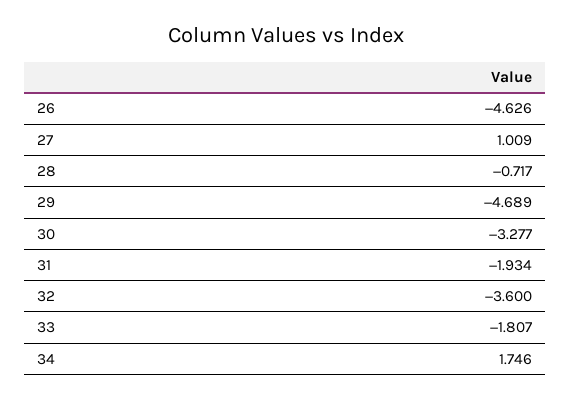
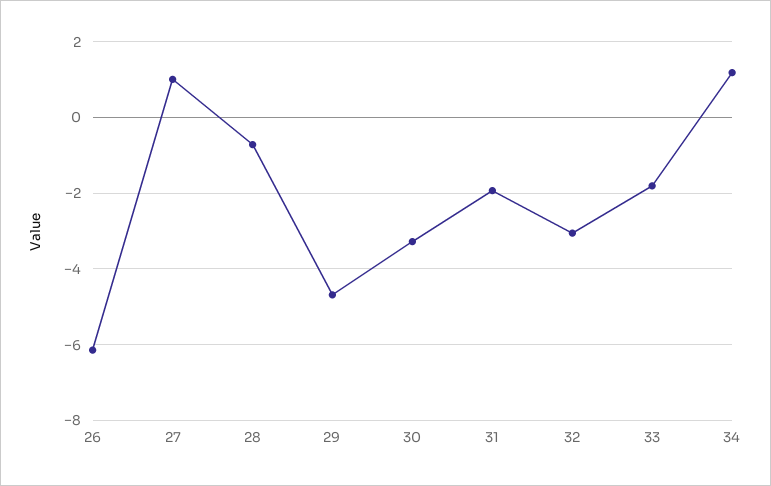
26: -4.626 -> -6.2
32: -3.6 -> -3
34: 1.746 -> 1.2

